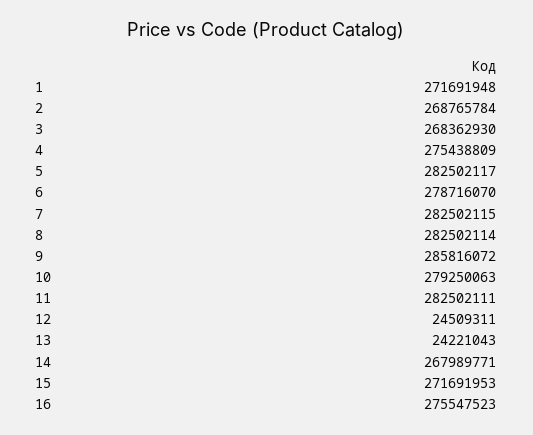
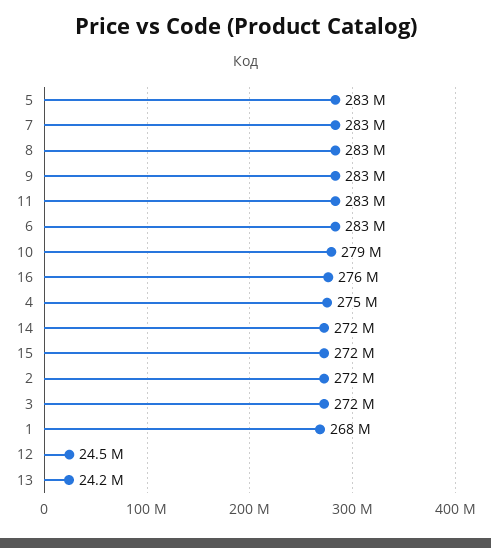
1: 271691948 -> 268000000
2: 268765784 -> 272000000
3: 268362930 -> 272000000
6: 278716070 -> 283000000
9: 285816072 -> 283000000
14: 267989771 -> 272000000

